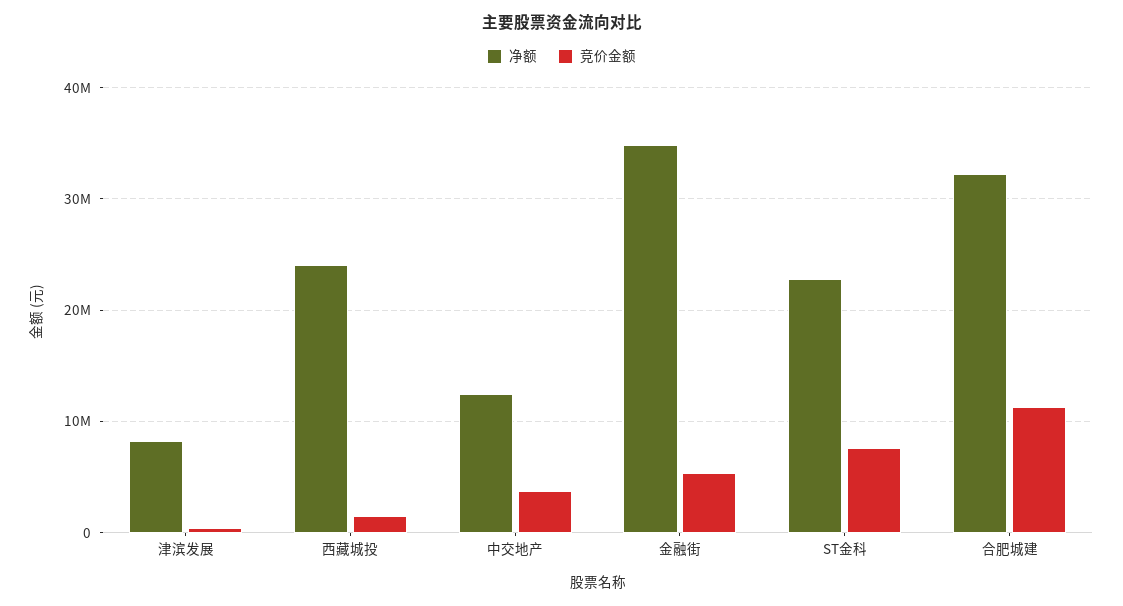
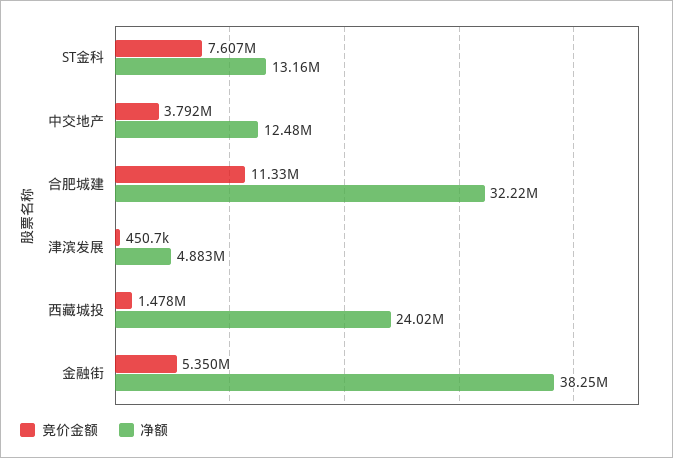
净额, 津滨发展: 8000000 -> 4883000
净额, 金融街: 35000000 -> 38250000
净额, ST金科: 23000000 -> 13160000

